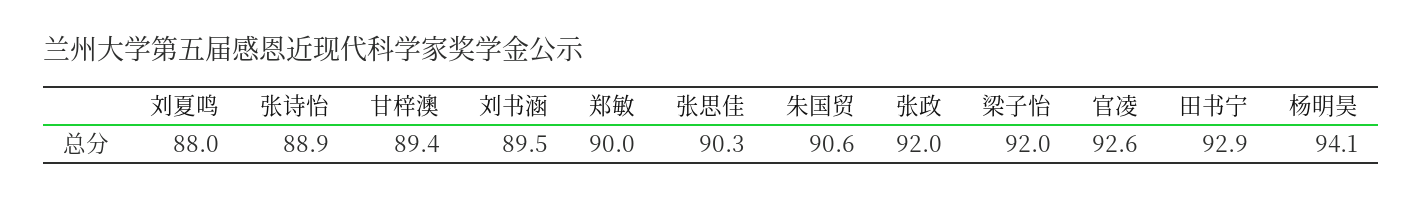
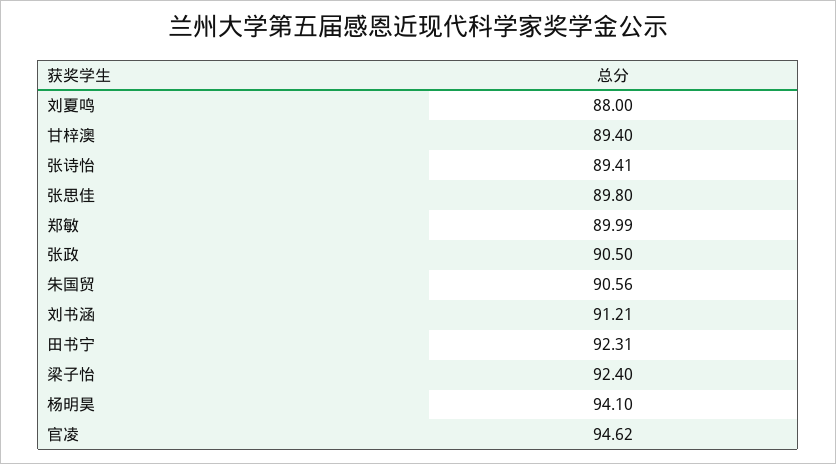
张诗怡: 88.9 -> 89.41
刘书涵: 89.5 -> 91.21
张思佳: 90.3 -> 89.8
张政: 92 -> 90.5
梁子怡: 92 -> 92.4
官凌: 92.6 -> 94.62
田书宁: 92.9 -> 92.31

